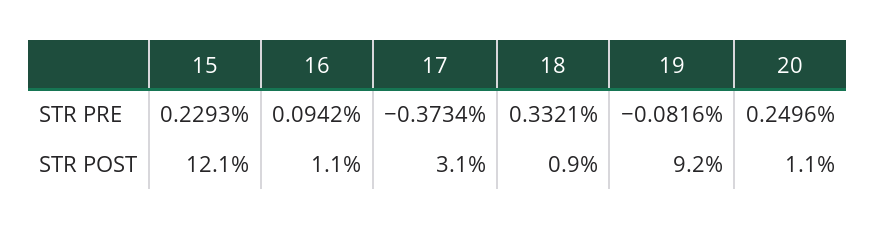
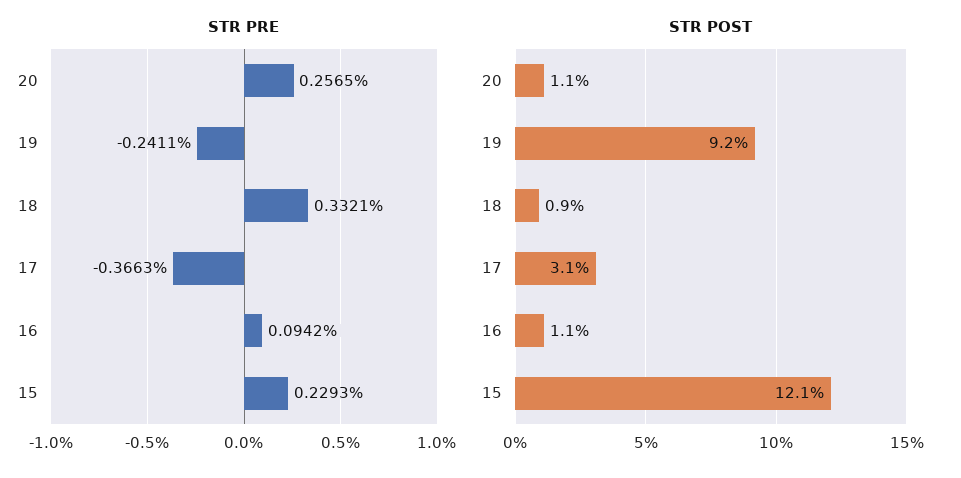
STR PRE, 17: -0.3734 -> -0.3663
STR PRE, 19: -0.0816 -> -0.2411
STR PRE, 20: 0.2496 -> 0.2565

